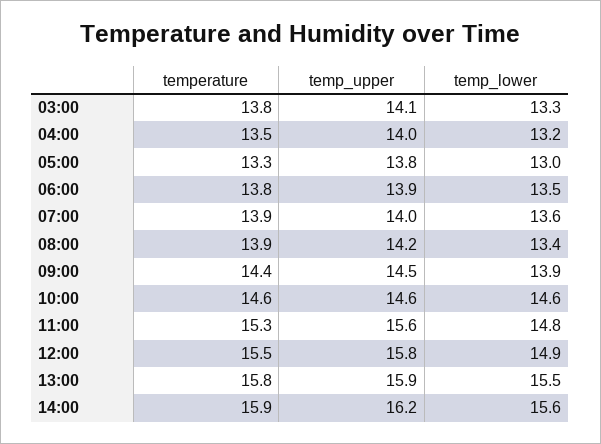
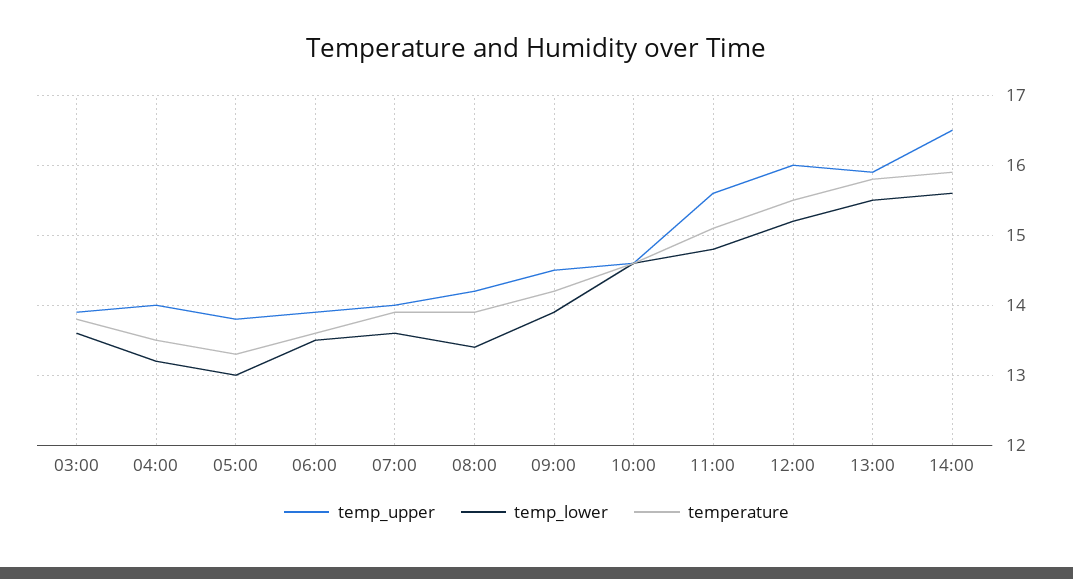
temp_upper, 03:00: 14.1 -> 13.9
temp_lower, 03:00: 13.3 -> 13.6
temperature, 06:00: 13.8 -> 13.6
temperature, 09:00: 14.4 -> 14.2
temperature, 11:00: 15.3 -> 15.1
temp_upper, 12:00: 15.8 -> 16
temp_lower, 12:00: 14.9 -> 15.2
temp_upper, 14:00: 16.2 -> 16.5

